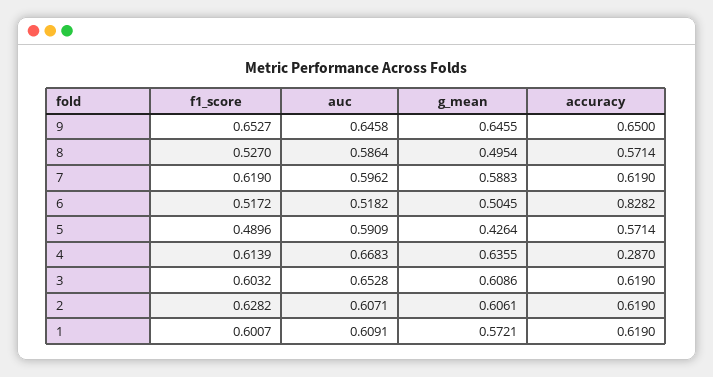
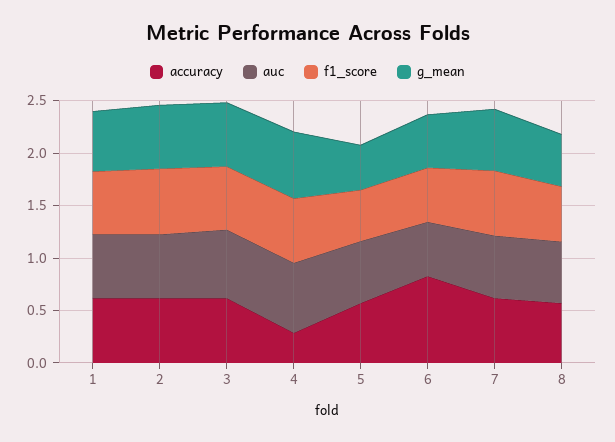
f1_score, 9: 0.6527 -> none
auc, 9: 0.6458 -> none
g_mean, 9: 0.6455 -> none
accuracy, 9: 0.65 -> none

